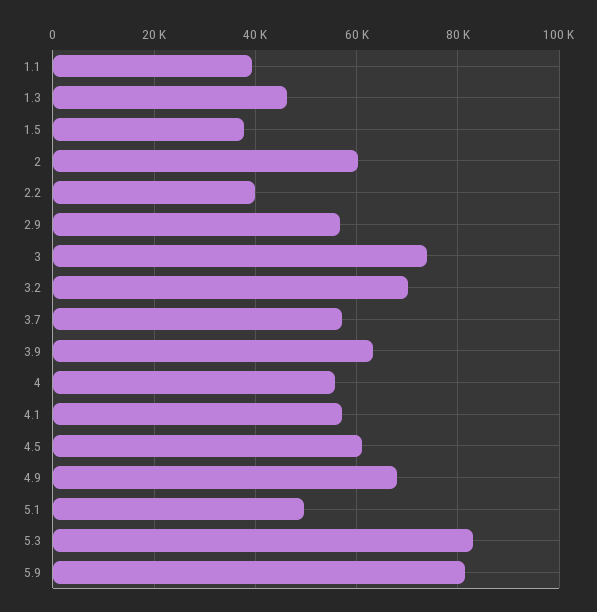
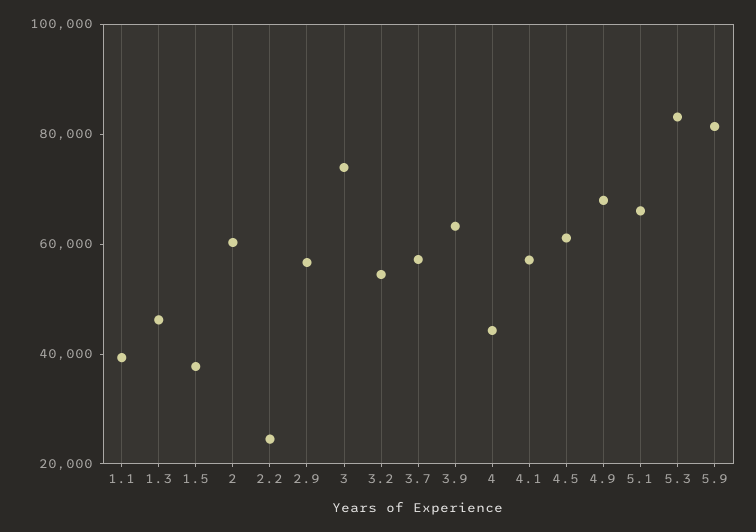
2.2: 40000 -> 25000
3.2: 70000 -> 55000
4: 56000 -> 45000
5.1: 50000 -> 65000

